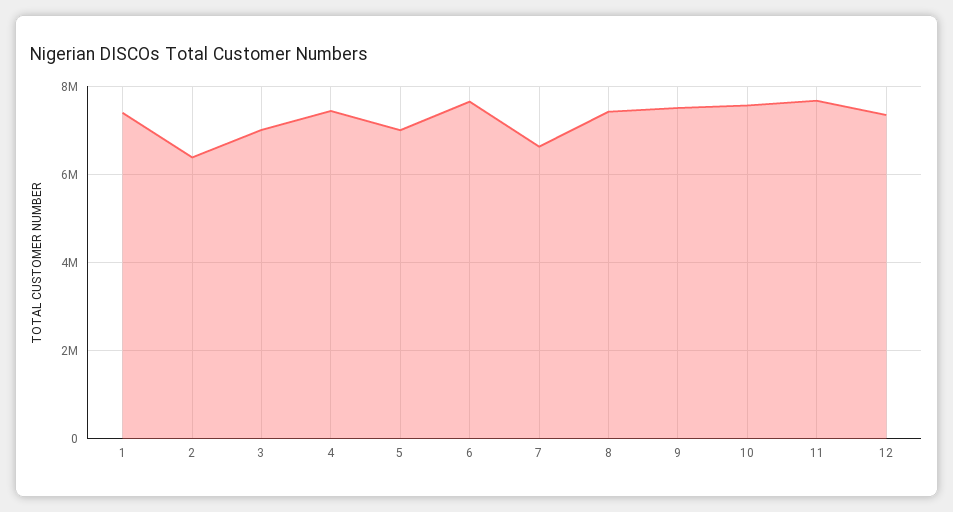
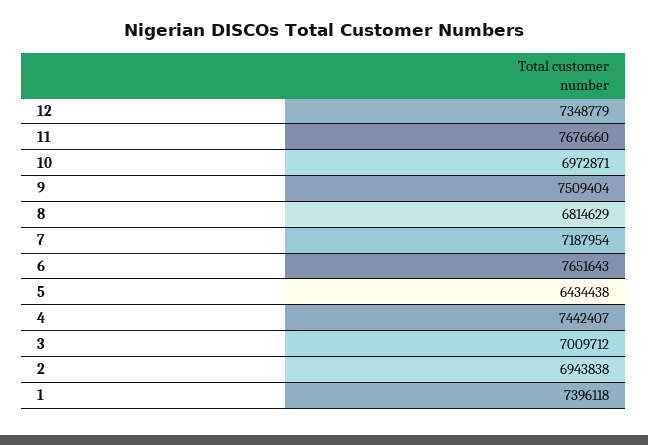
2: 6400000 -> 6943838
5: 7000000 -> 6434438
7: 6600000 -> 7187954
8: 7400000 -> 6814629
10: 7600000 -> 6972871

